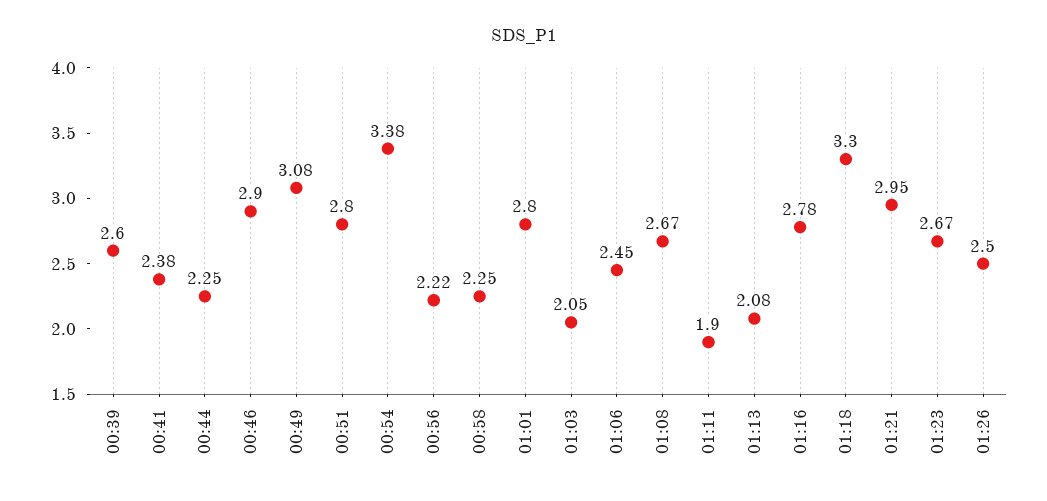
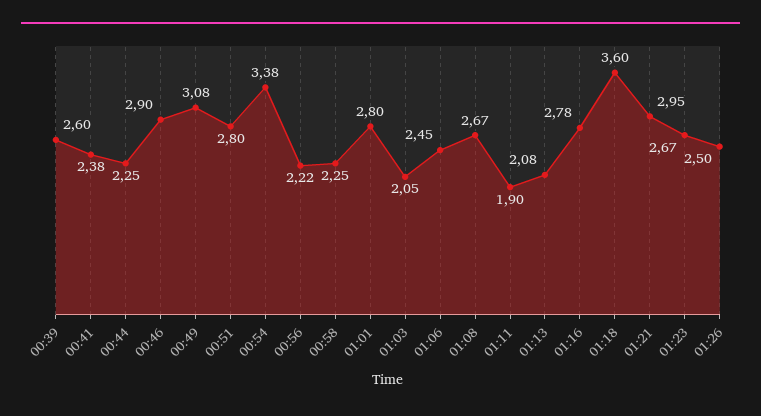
01:18: 3.3 -> 3.6

